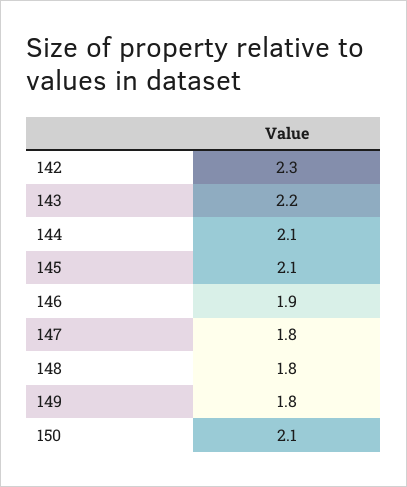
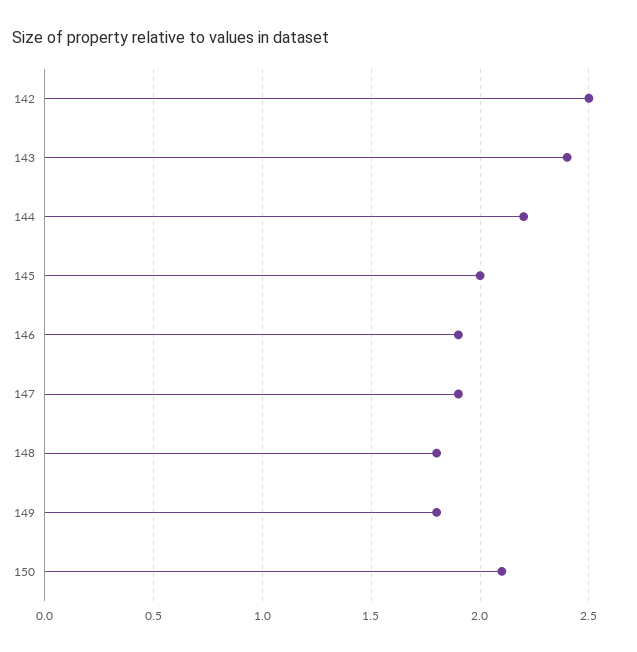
142: 2.3 -> 2.5
143: 2.2 -> 2.4
144: 2.1 -> 2.2
145: 2.1 -> 2
147: 1.8 -> 1.9

